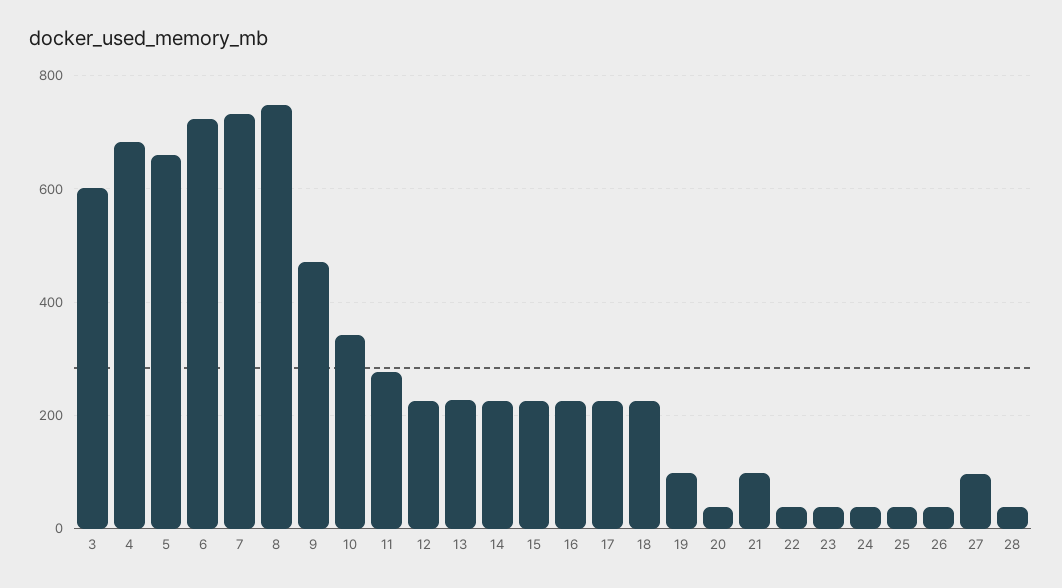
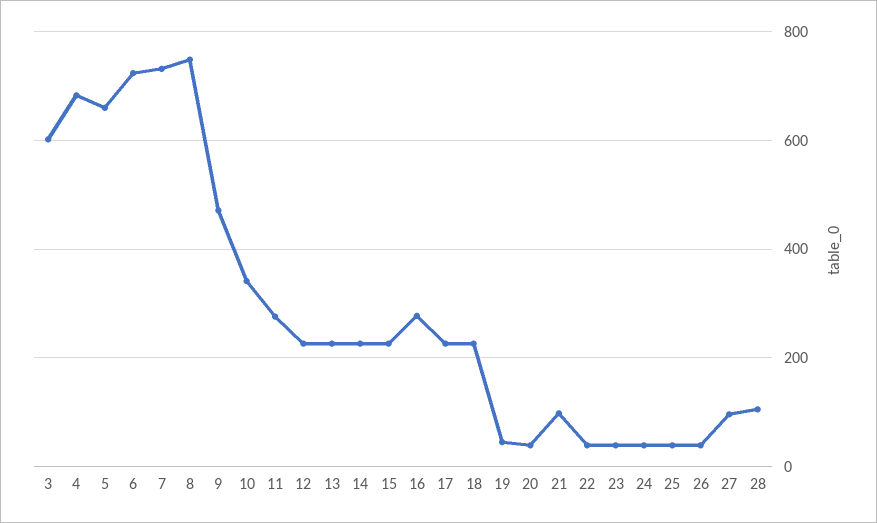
16: 220 -> 280
19: 100 -> 40
28: 40 -> 100

